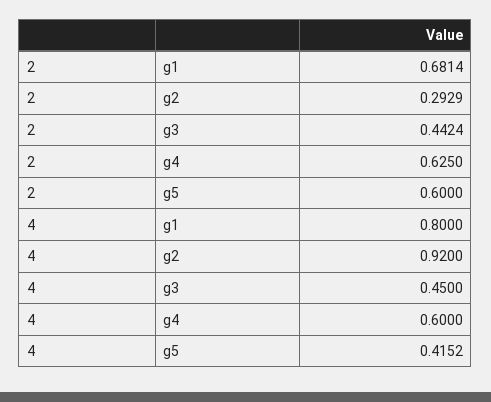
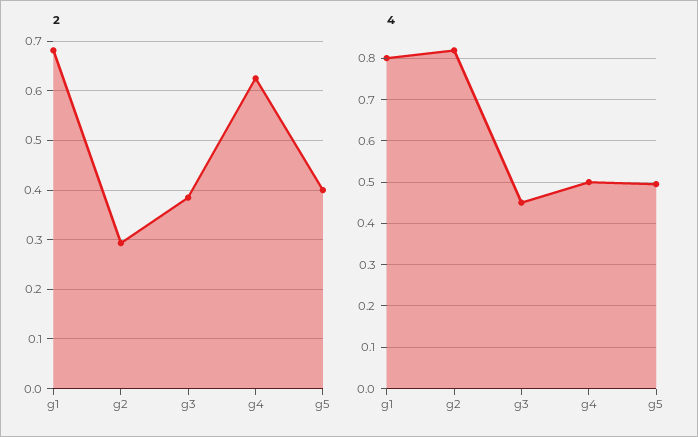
2, g3: 0.4424 -> 0.38
2, g5: 0.6 -> 0.4
4, g2: 0.92 -> 0.82
4, g4: 0.6 -> 0.5
4, g5: 0.4152 -> 0.5

